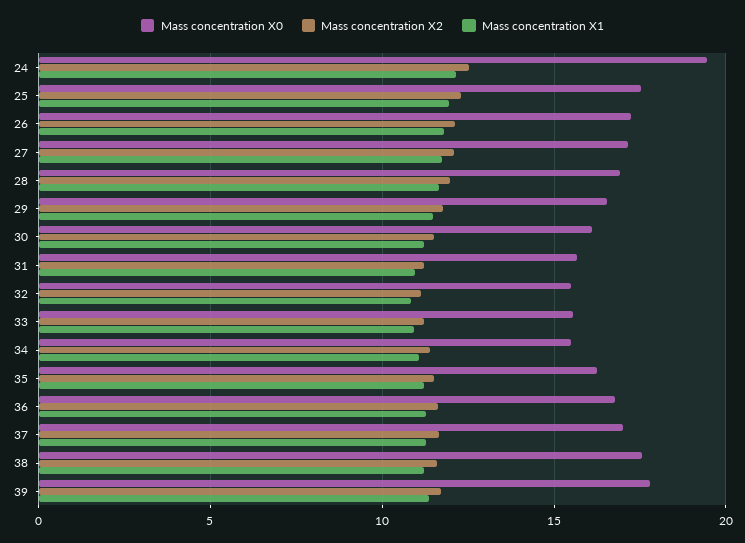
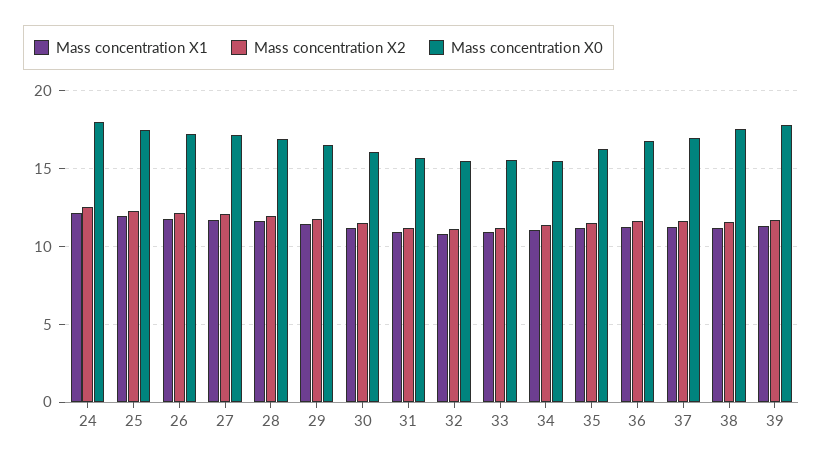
Mass concentration X0, 24: 19.5 -> 18

